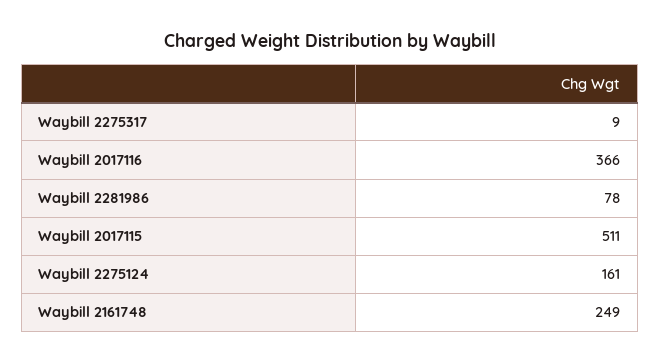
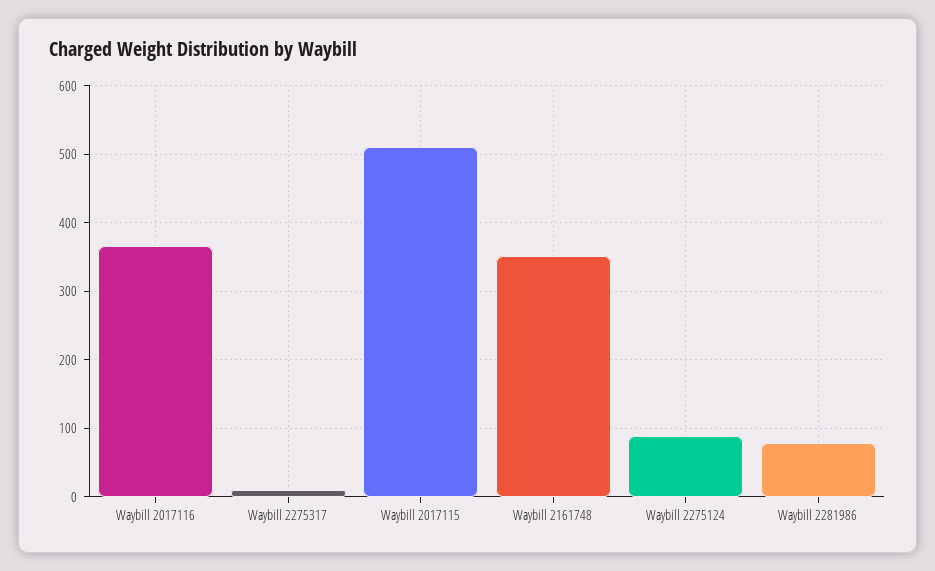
Waybill 2275124: 161 -> 90
Waybill 2161748: 249 -> 350

